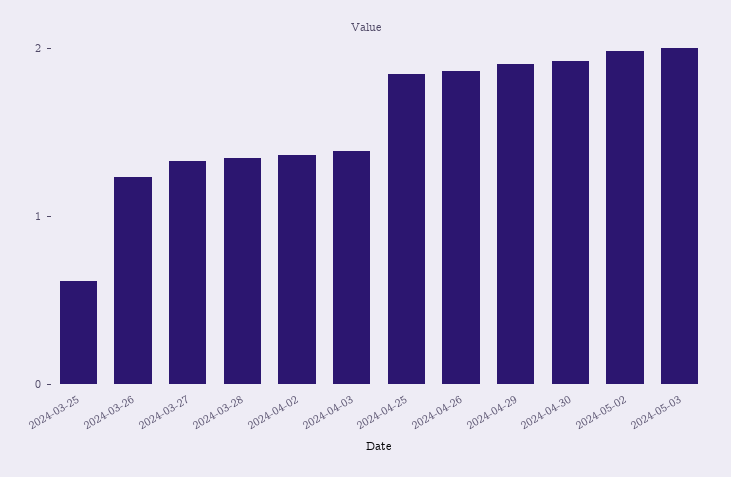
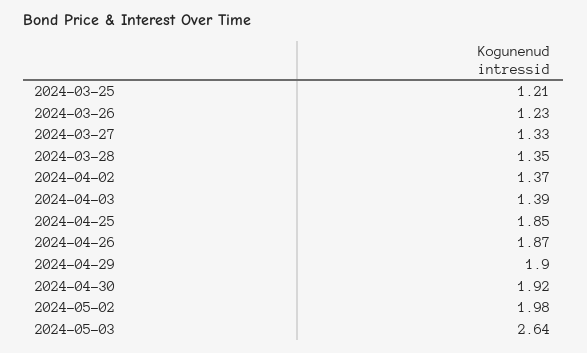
2024-03-25: 0.6 -> 1.21
2024-05-03: 2 -> 2.64

